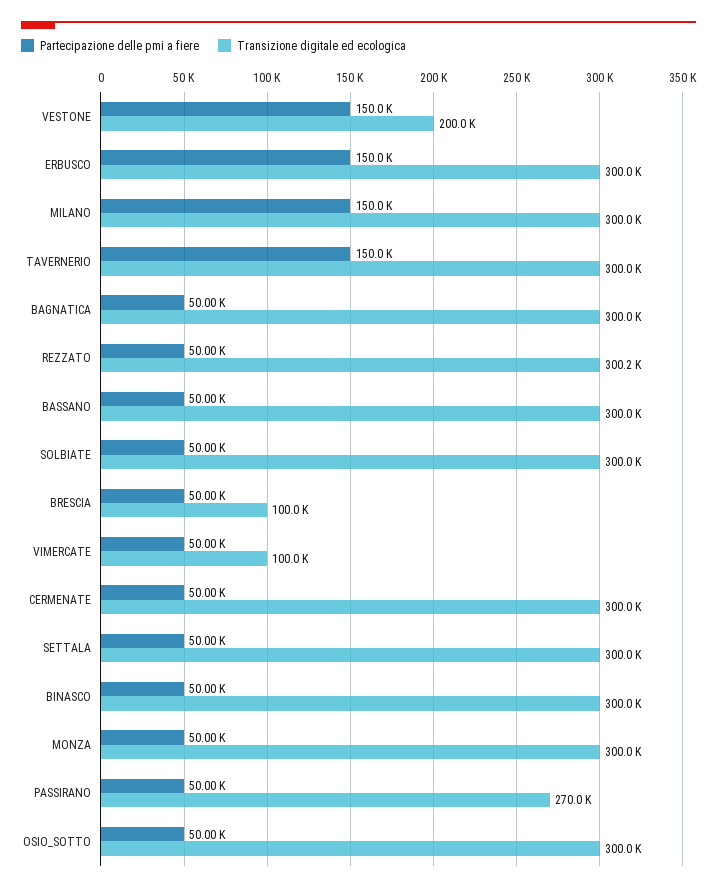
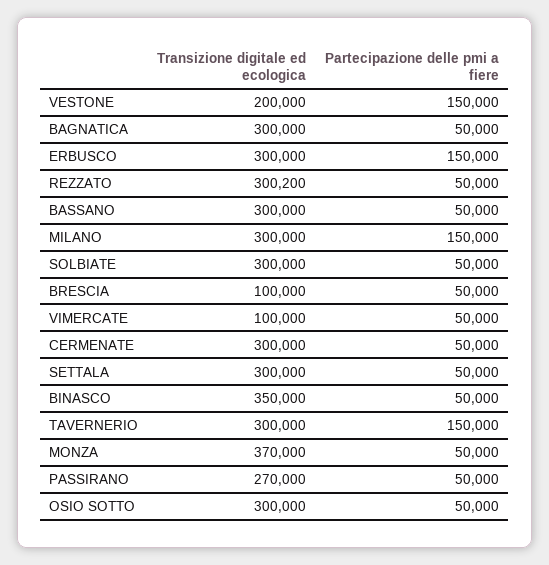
Transizione digitale ed ecologica, BINASCO: 300000 -> 350000
Transizione digitale ed ecologica, MONZA: 300000 -> 370000

